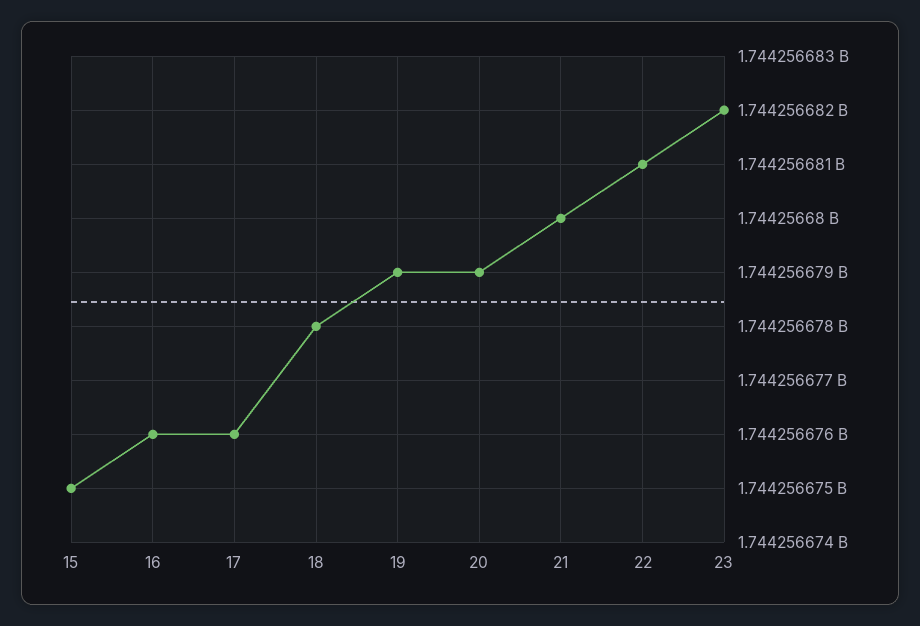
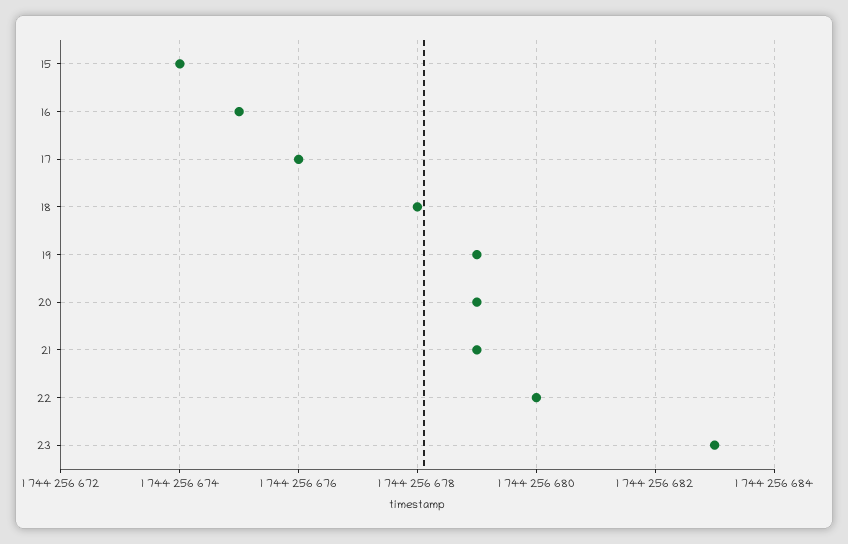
15: 1744256675 -> 1744256674
16: 1744256676 -> 1744256675
21: 1744256680 -> 1744256679
22: 1744256681 -> 1744256680
23: 1744256682 -> 1744256683

